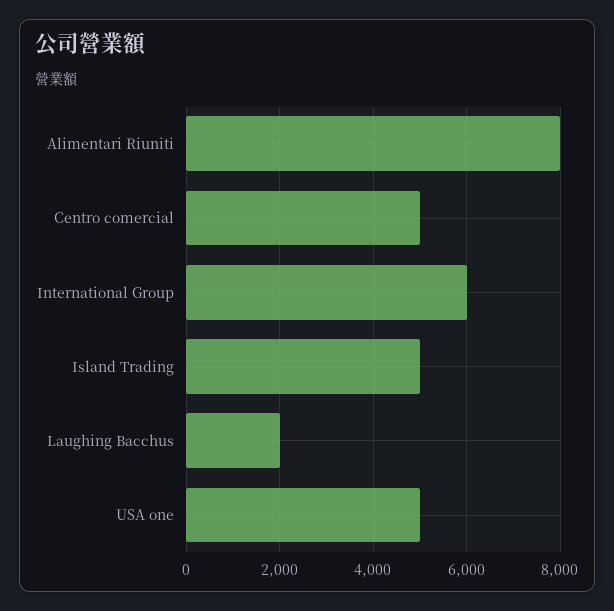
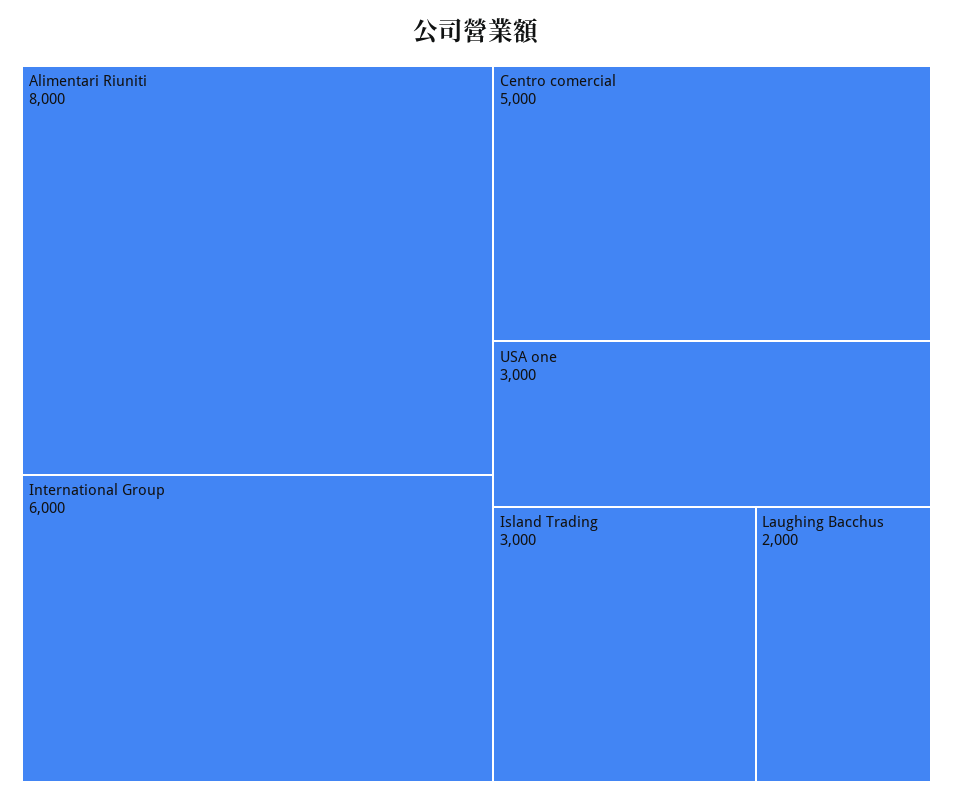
Island Trading: 5000 -> 3000
USA one: 5000 -> 3000

